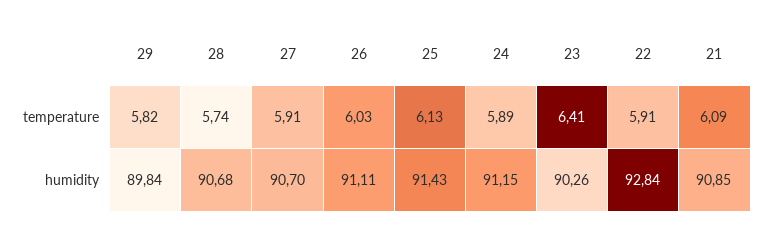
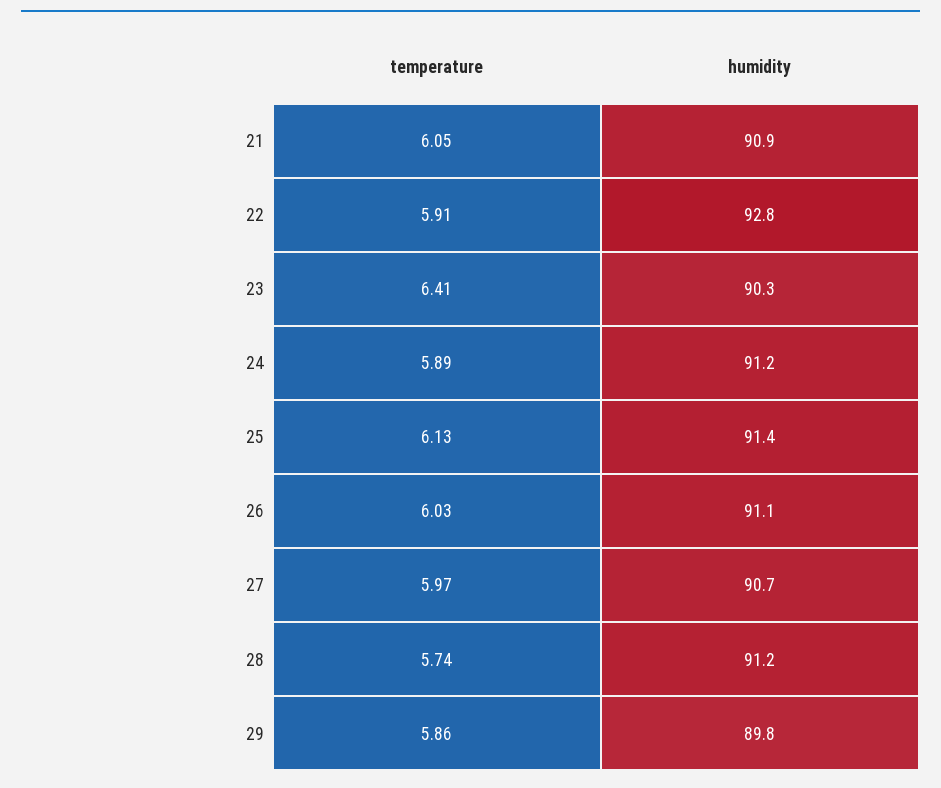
29, temperature: 5.82 -> 5.86
27, temperature: 5.91 -> 5.97
21, temperature: 6.09 -> 6.05
28, humidity: 90.68 -> 91.2

